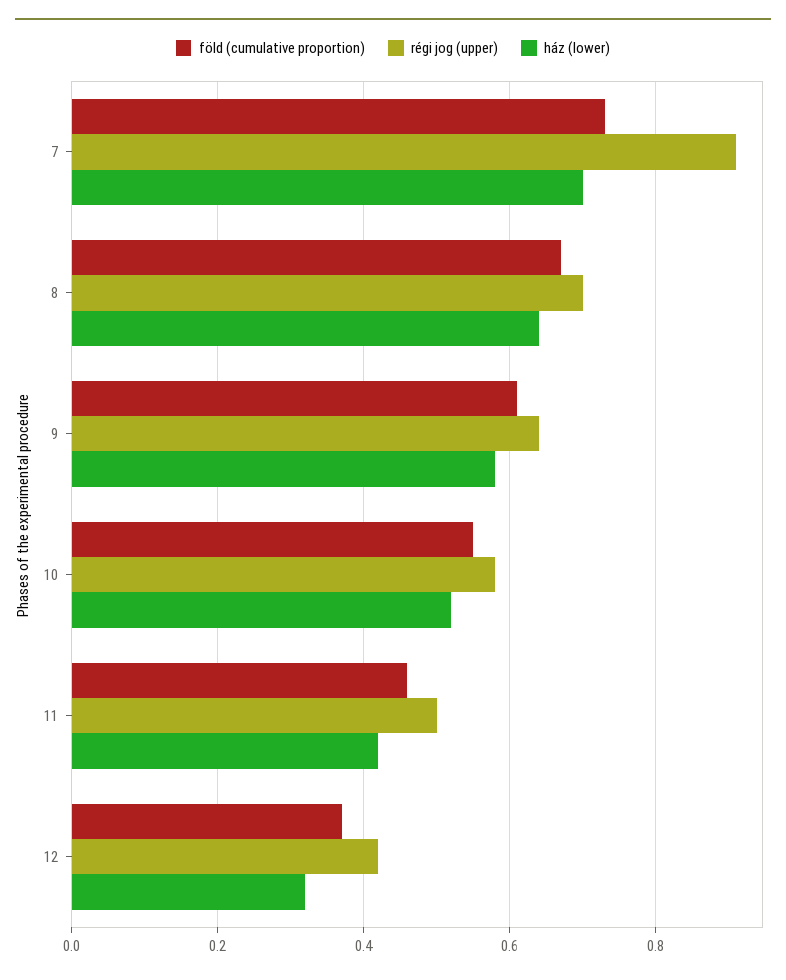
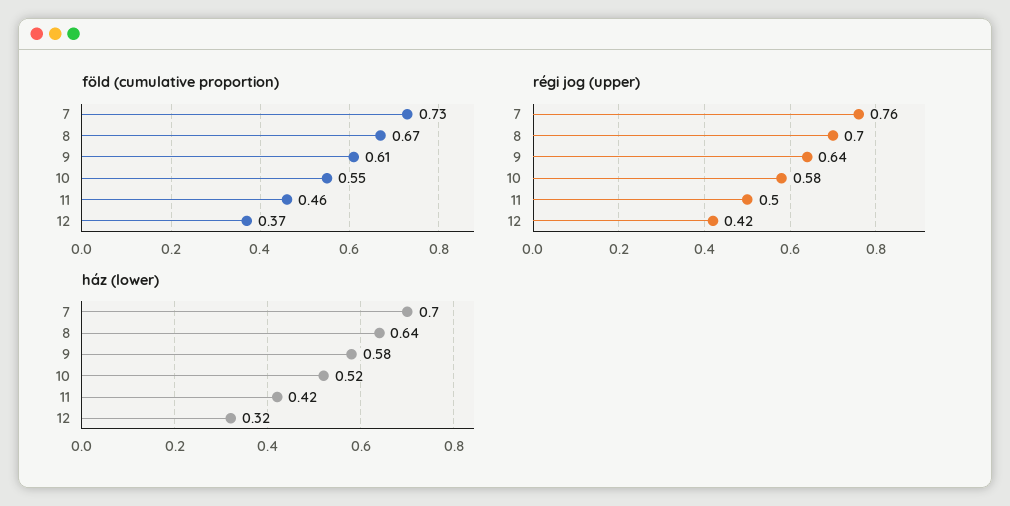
régi jog (upper), 7: 0.9 -> 0.76

